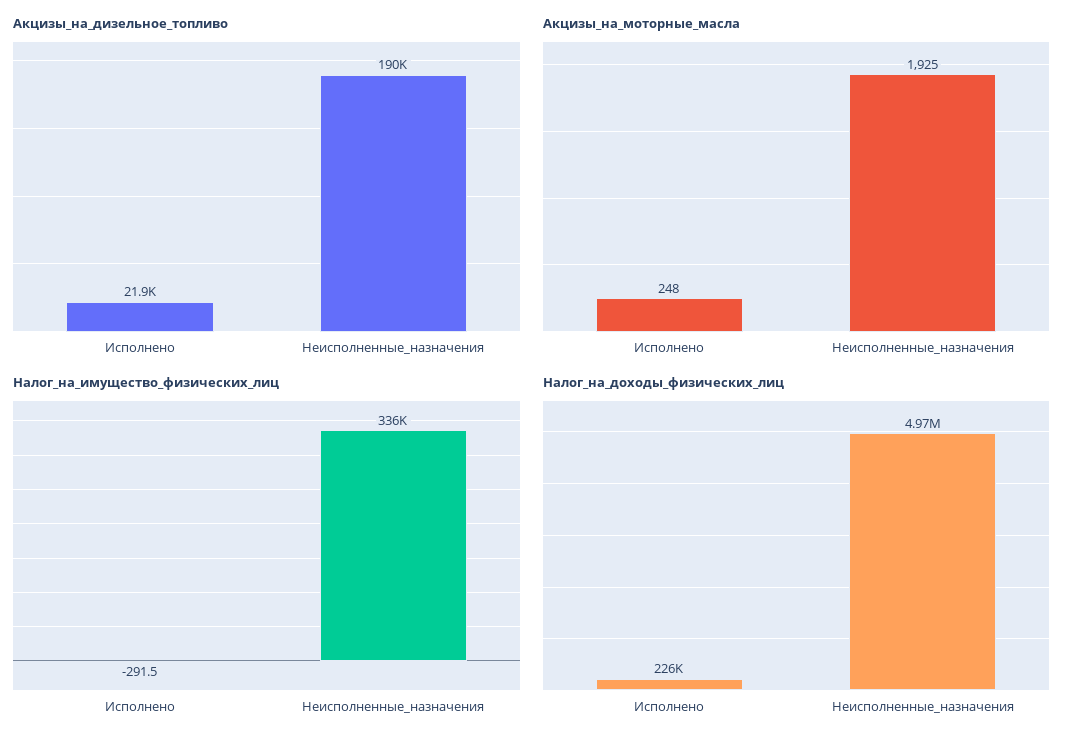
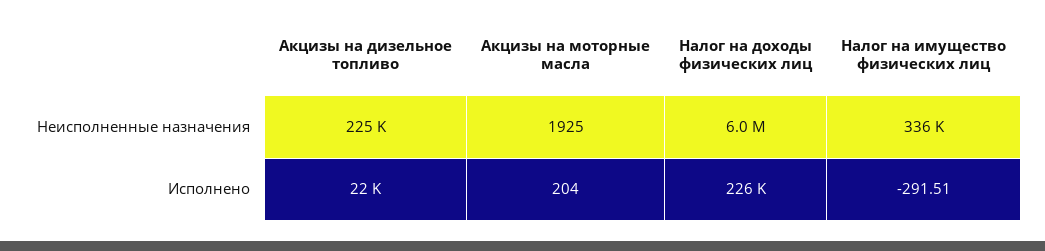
Акцизы_на_дизельное_топливо, Неисполненные_назначения: 190000 -> 225000
Акцизы_на_моторные_масла, Исполнено: 248 -> 204
Налог_на_доходы_физических_лиц, Неисполненные_назначения: 4970000 -> 6000000

